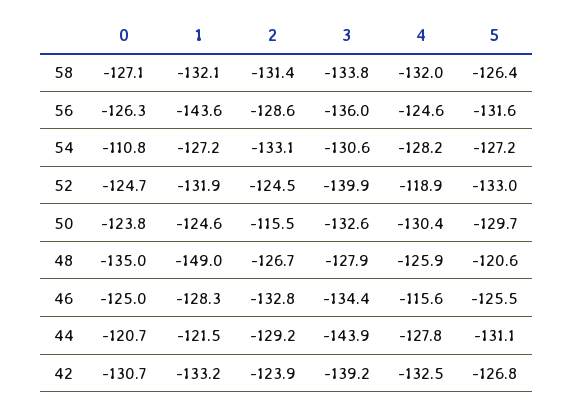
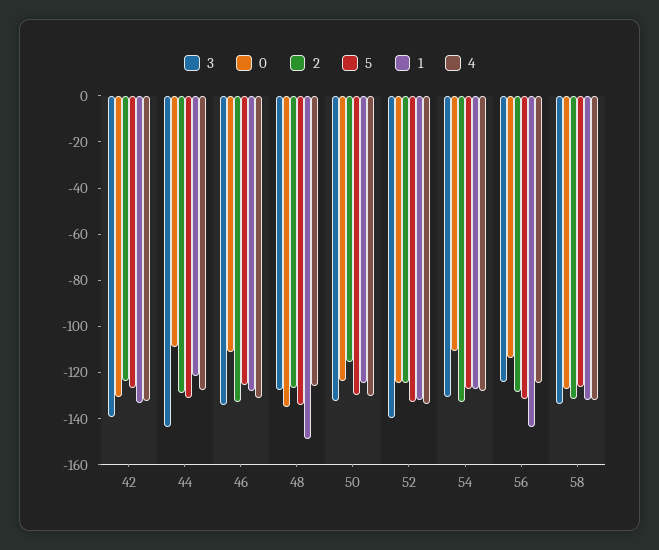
0, 56: -126.3 -> -115
3, 56: -136 -> -125
4, 52: -118.9 -> -135
5, 48: -120.6 -> -135
0, 46: -125 -> -110
4, 46: -115.6 -> -130
0, 44: -120.7 -> -110

